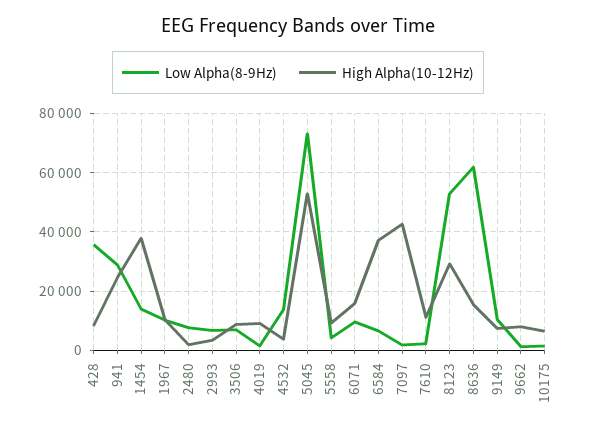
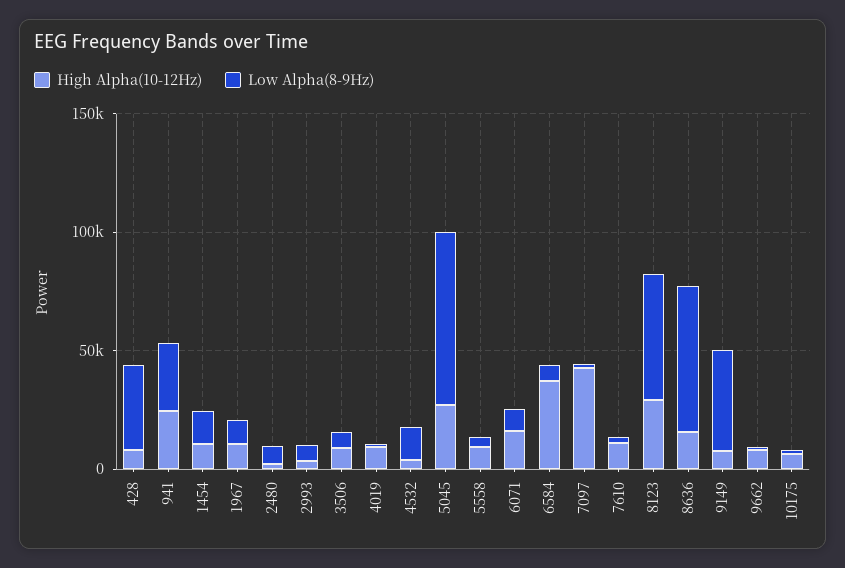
High Alpha(10-12Hz), 1454: 37500 -> 10000
High Alpha(10-12Hz), 5045: 52500 -> 30000
Low Alpha(8-9Hz), 9149: 10000 -> 40000

